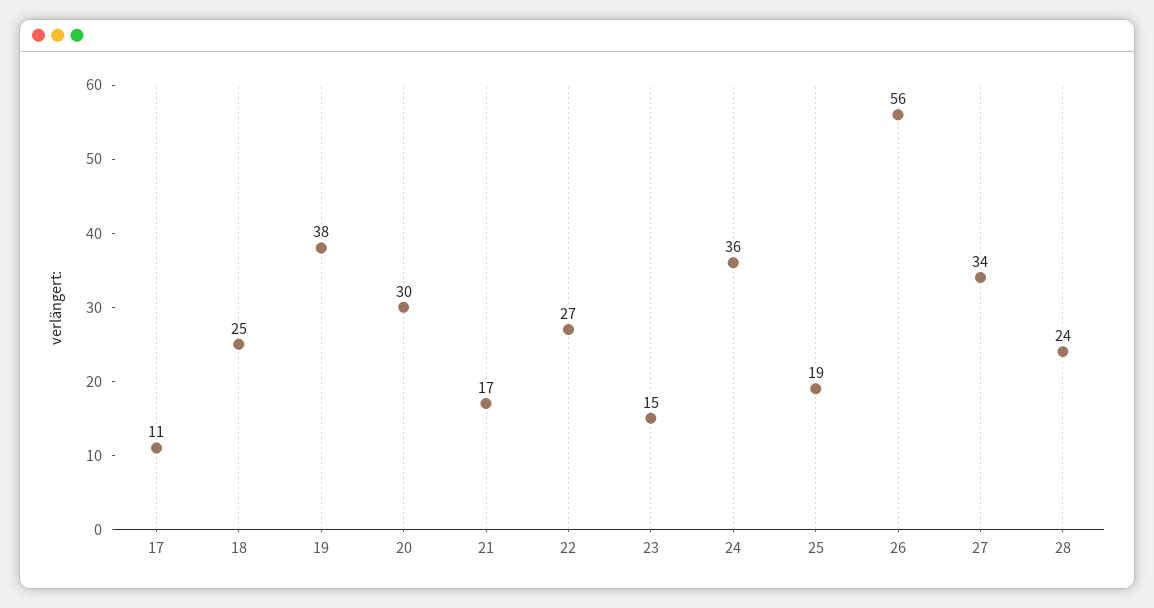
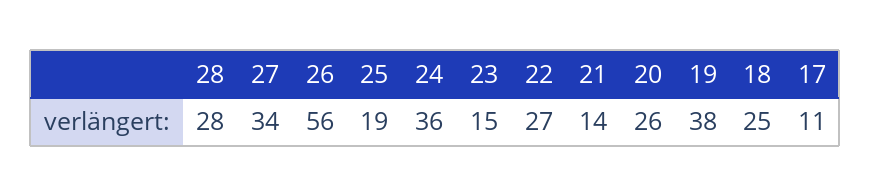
20: 30 -> 26
21: 17 -> 14
28: 24 -> 28

